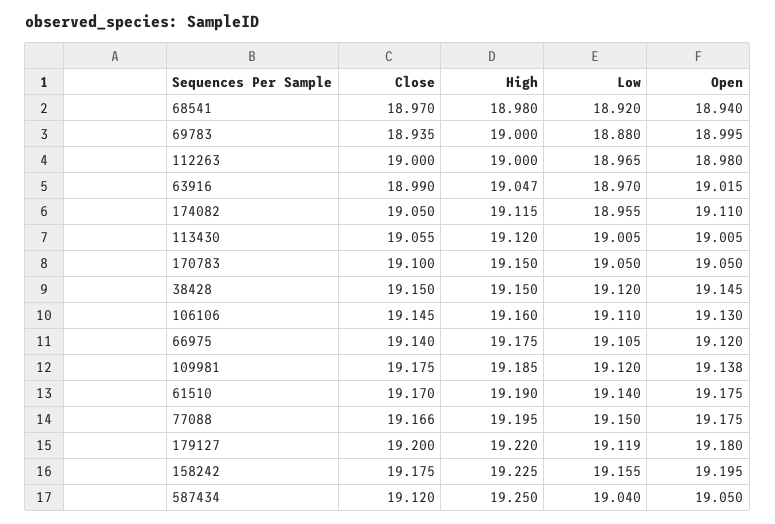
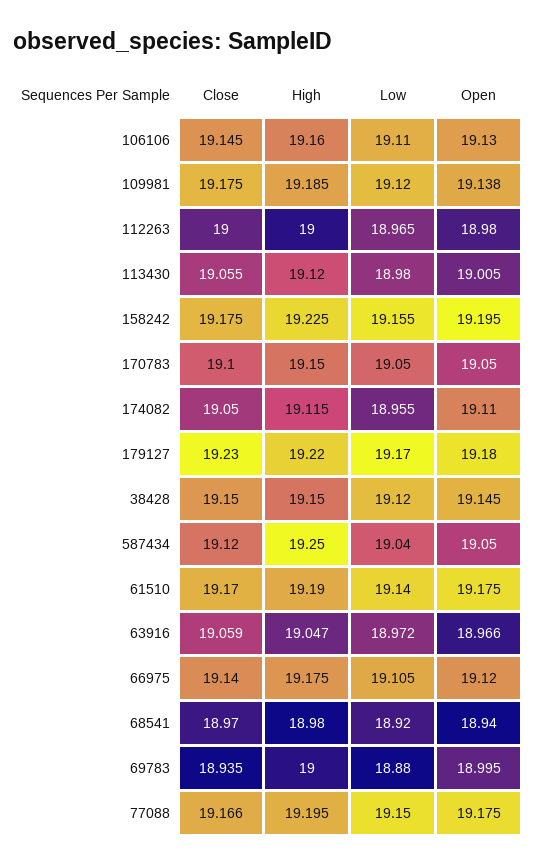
Close, 63916: 18.99 -> 19.059
Low, 63916: 18.97 -> 18.972
Open, 63916: 19.015 -> 18.966
Low, 113430: 19.005 -> 18.98
Close, 179127: 19.2 -> 19.23
Low, 179127: 19.119 -> 19.17

